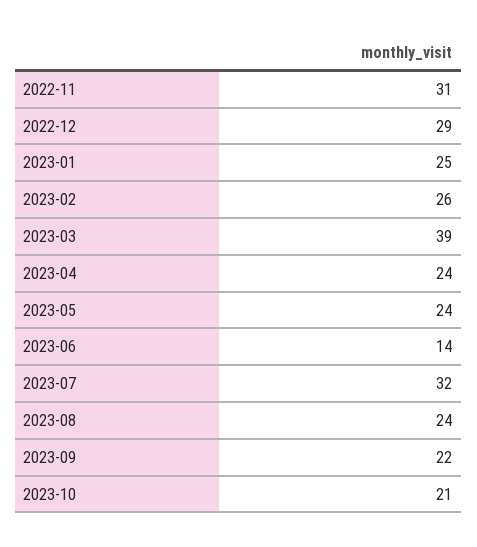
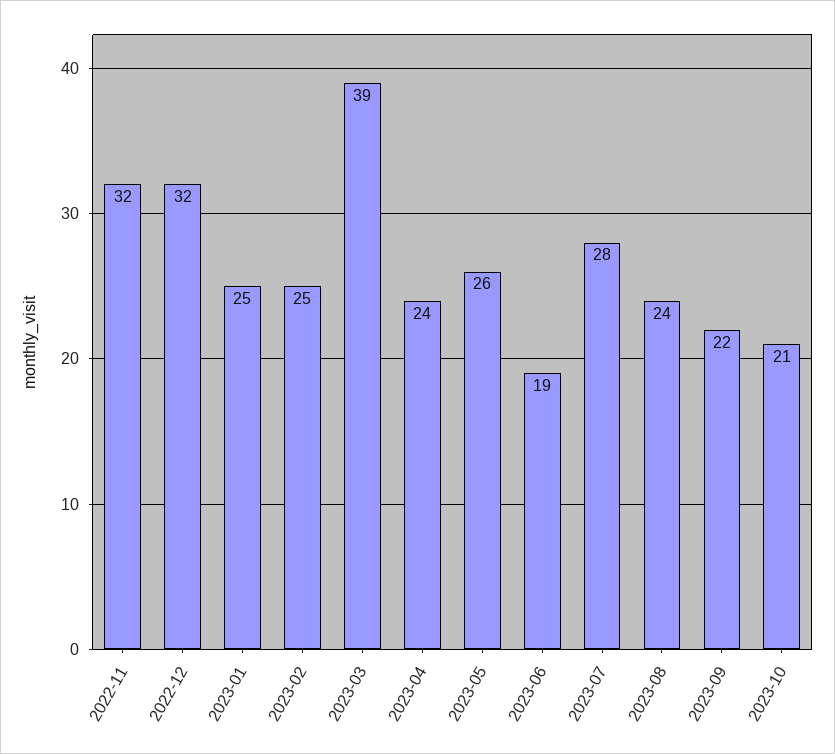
2022-11: 31 -> 32
2022-12: 29 -> 32
2023-02: 26 -> 25
2023-05: 24 -> 26
2023-06: 14 -> 19
2023-07: 32 -> 28

